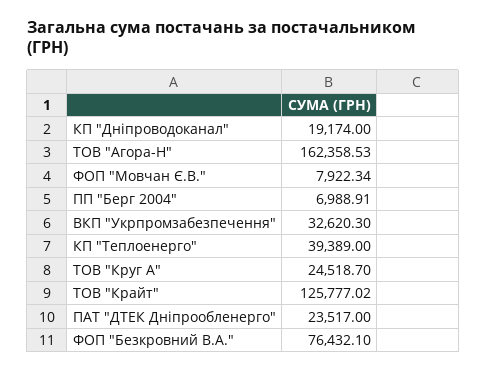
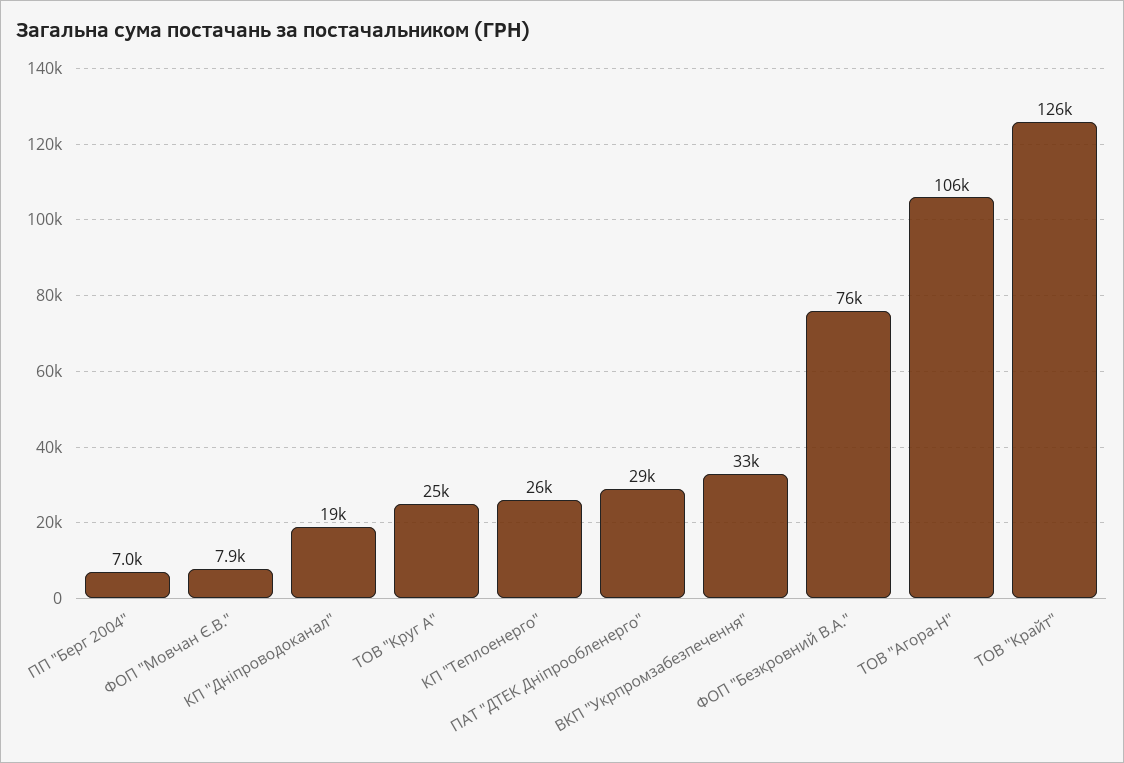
ТОВ "Агора-Н": 162358.53 -> 106000
КП "Теплоенерго": 39389 -> 26000
ПАТ "ДТЕК Дніпрообленерго": 23517 -> 29000

